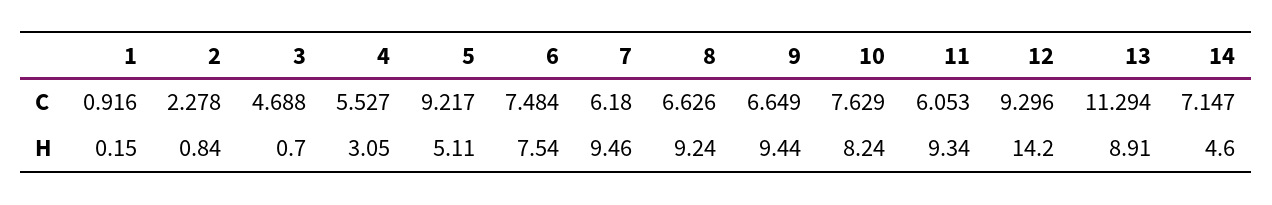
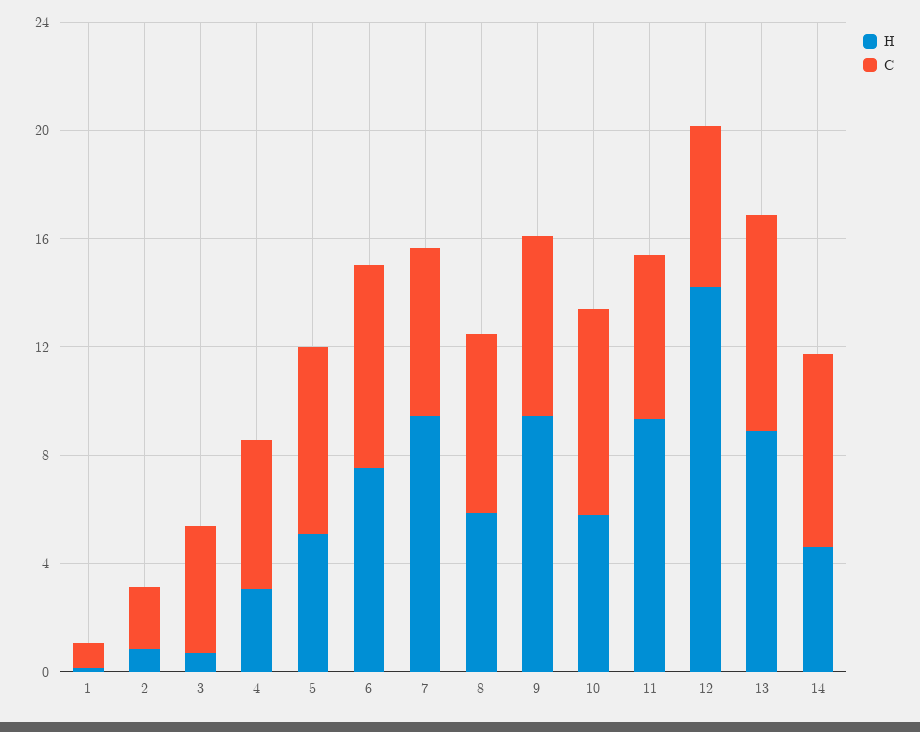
C, 5: 9.217 -> 7
C, 12: 9.296 -> 6
C, 13: 11.294 -> 8
H, 8: 9.24 -> 6
H, 10: 8.24 -> 6

